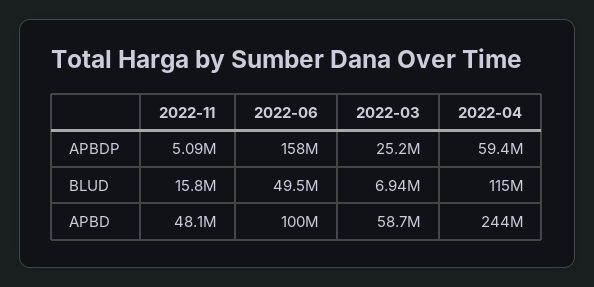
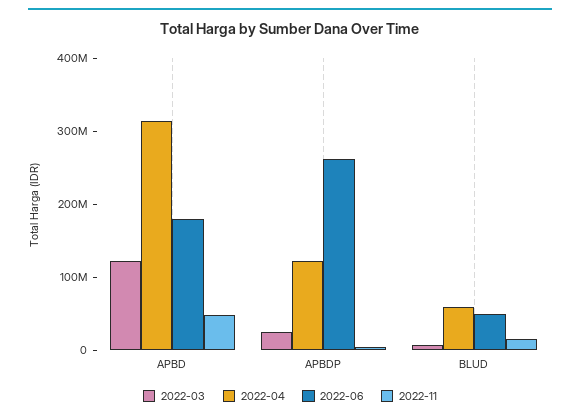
2022-06, APBDP: 158000000 -> 260000000
2022-04, APBDP: 59400000 -> 120000000
2022-04, BLUD: 115000000 -> 60000000
2022-06, APBD: 100000000 -> 180000000
2022-03, APBD: 58700000 -> 120000000
2022-04, APBD: 244000000 -> 320000000

